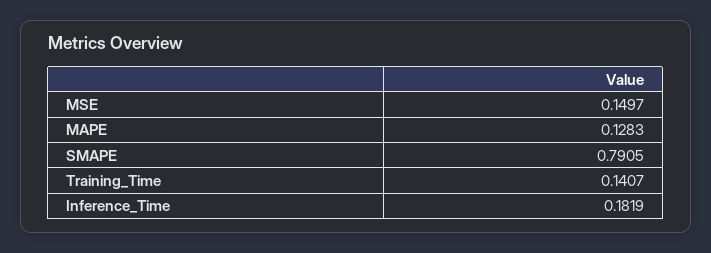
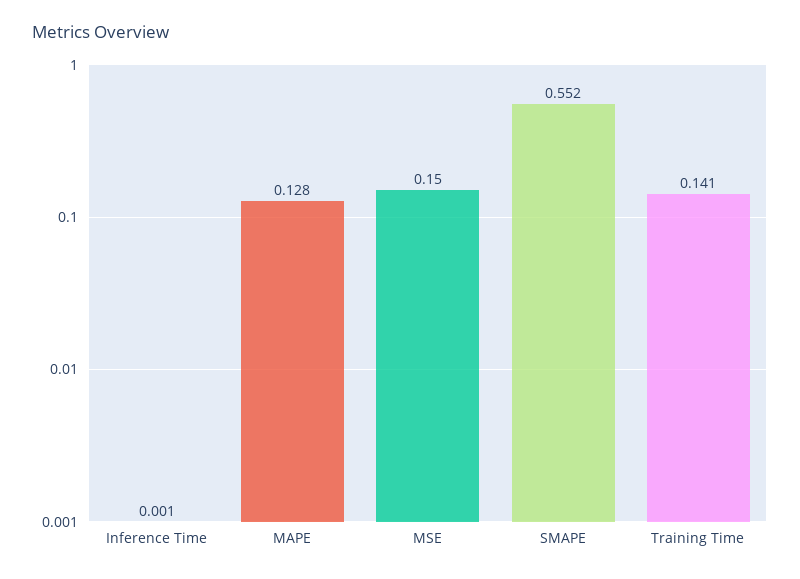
SMAPE: 0.7905 -> 0.552
Inference_Time: 0.1819 -> 0.001

